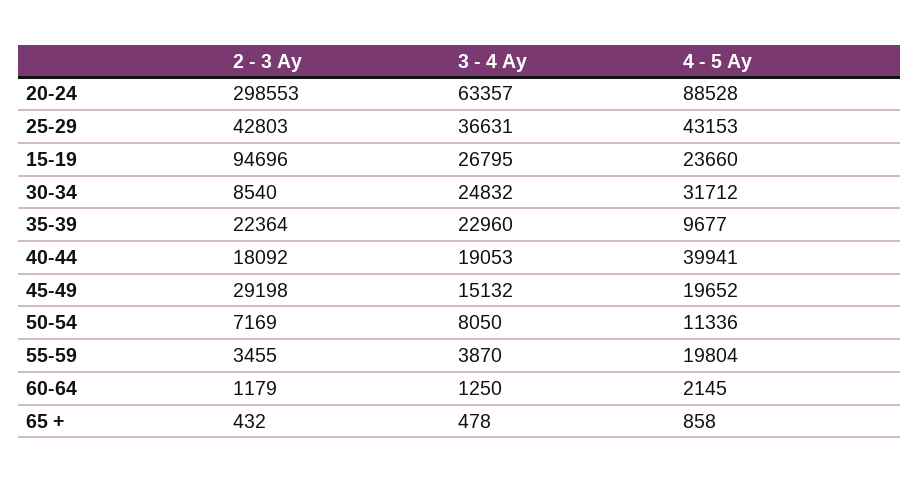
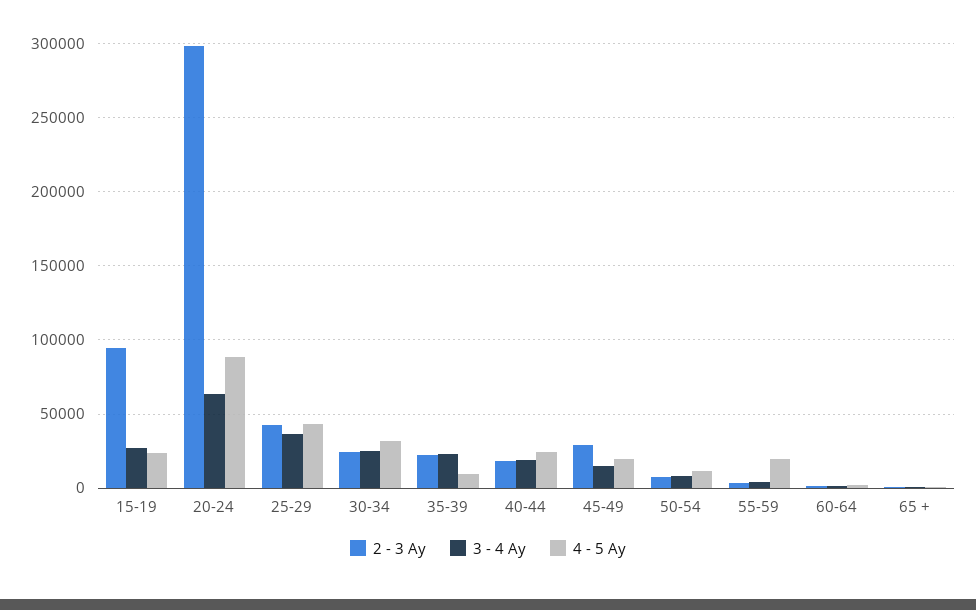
2 - 3 Ay, 30-34: 8540 -> 25000
4 - 5 Ay, 40-44: 39941 -> 25000

